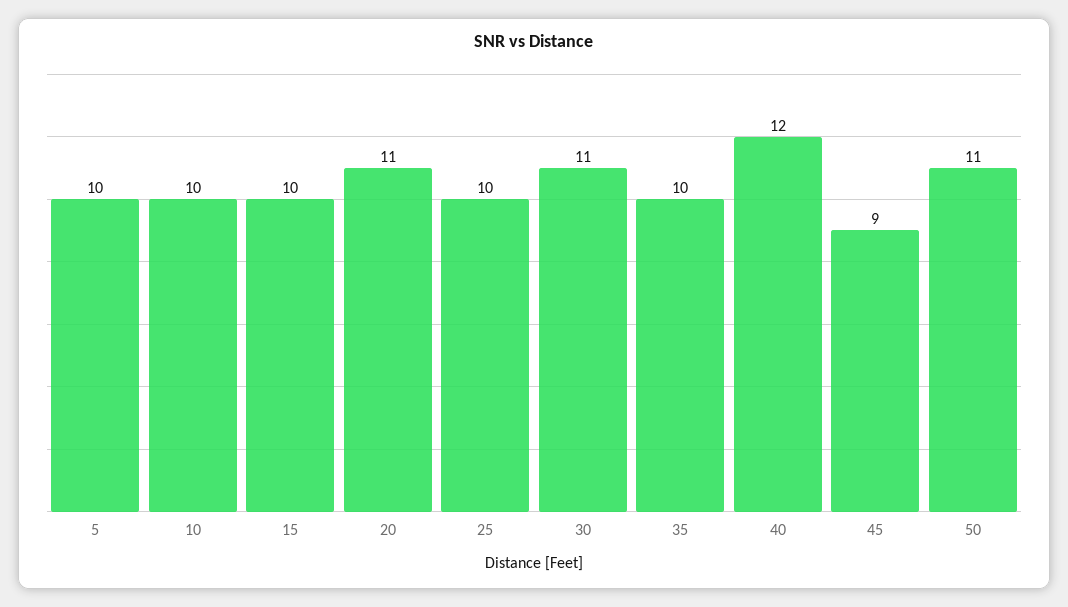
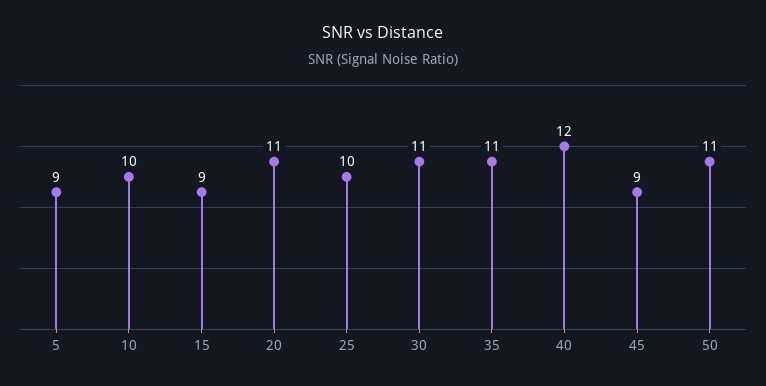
5: 10 -> 9
15: 10 -> 9
35: 10 -> 11

